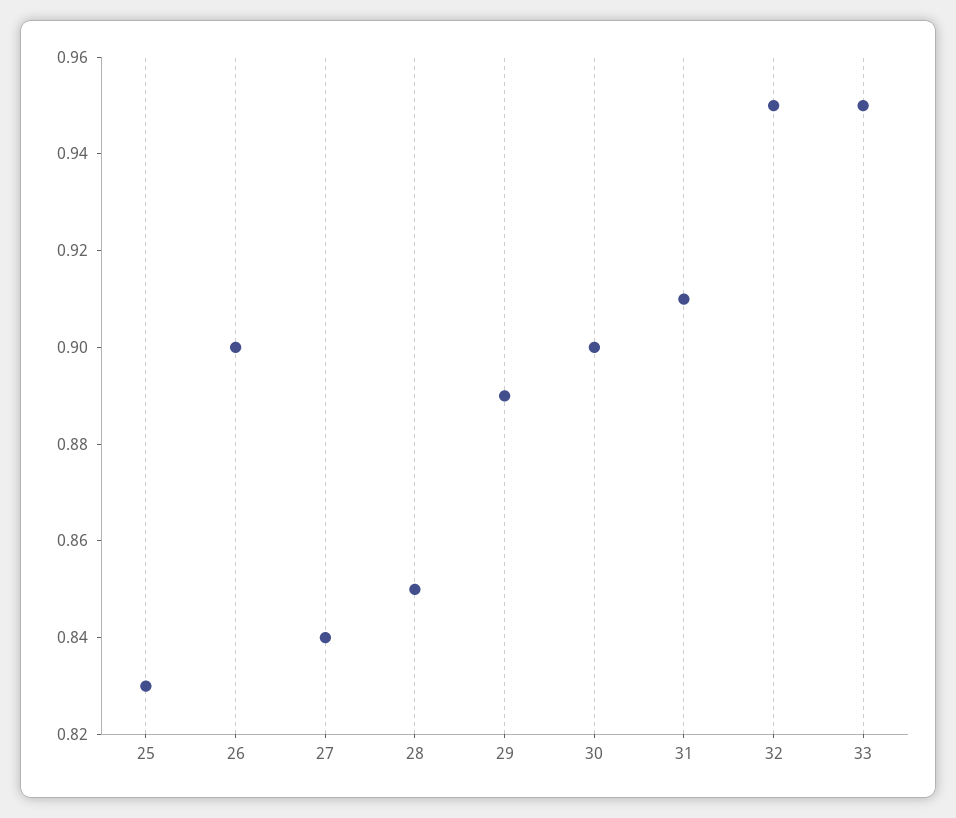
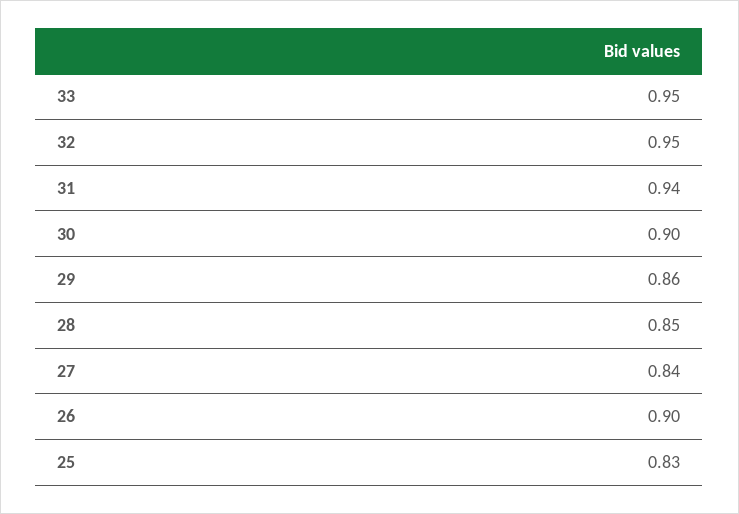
29: 0.89 -> 0.86
31: 0.91 -> 0.94

